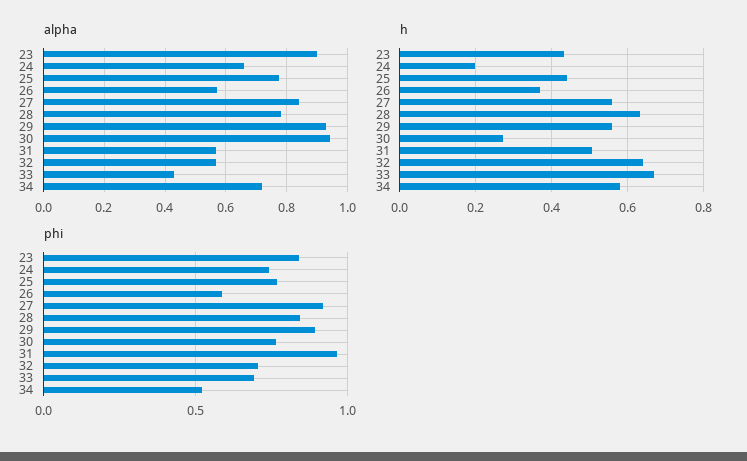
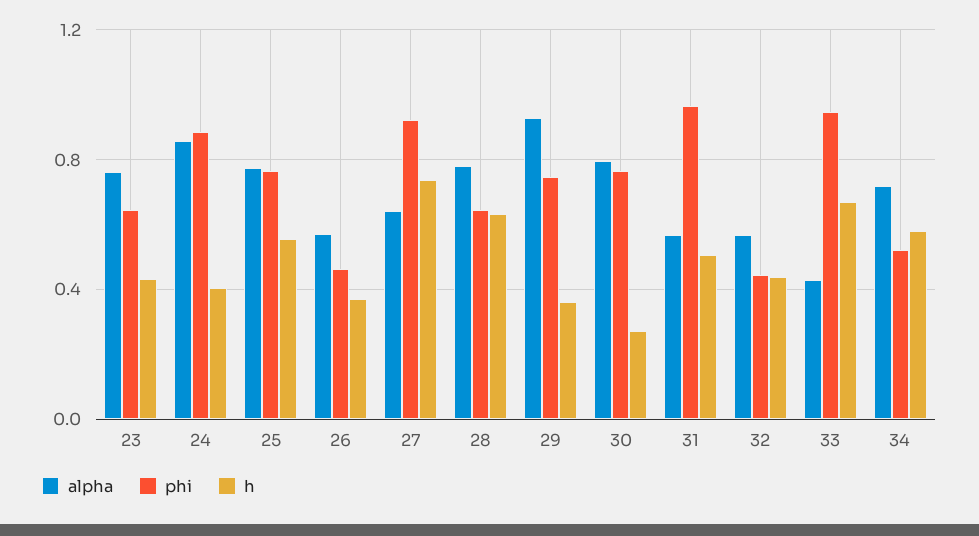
alpha, 23: 0.9 -> 0.75
alpha, 24: 0.66 -> 0.85
alpha, 27: 0.84 -> 0.65
alpha, 30: 0.94 -> 0.8
h, 24: 0.2 -> 0.4
h, 25: 0.44 -> 0.55
h, 27: 0.56 -> 0.75
h, 29: 0.56 -> 0.35
h, 32: 0.64 -> 0.45
phi, 23: 0.85 -> 0.65
phi, 24: 0.75 -> 0.9
phi, 26: 0.6 -> 0.45
phi, 28: 0.85 -> 0.65
phi, 29: 0.9 -> 0.75
phi, 32: 0.7 -> 0.45
phi, 33: 0.7 -> 0.95

